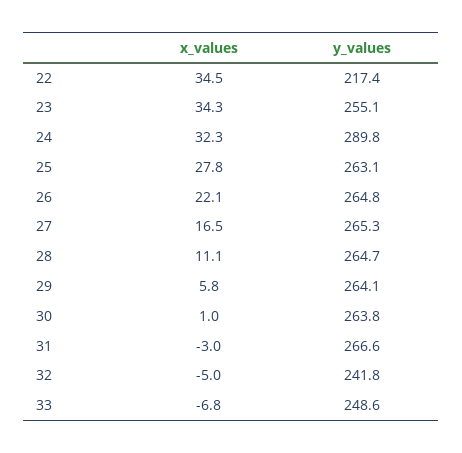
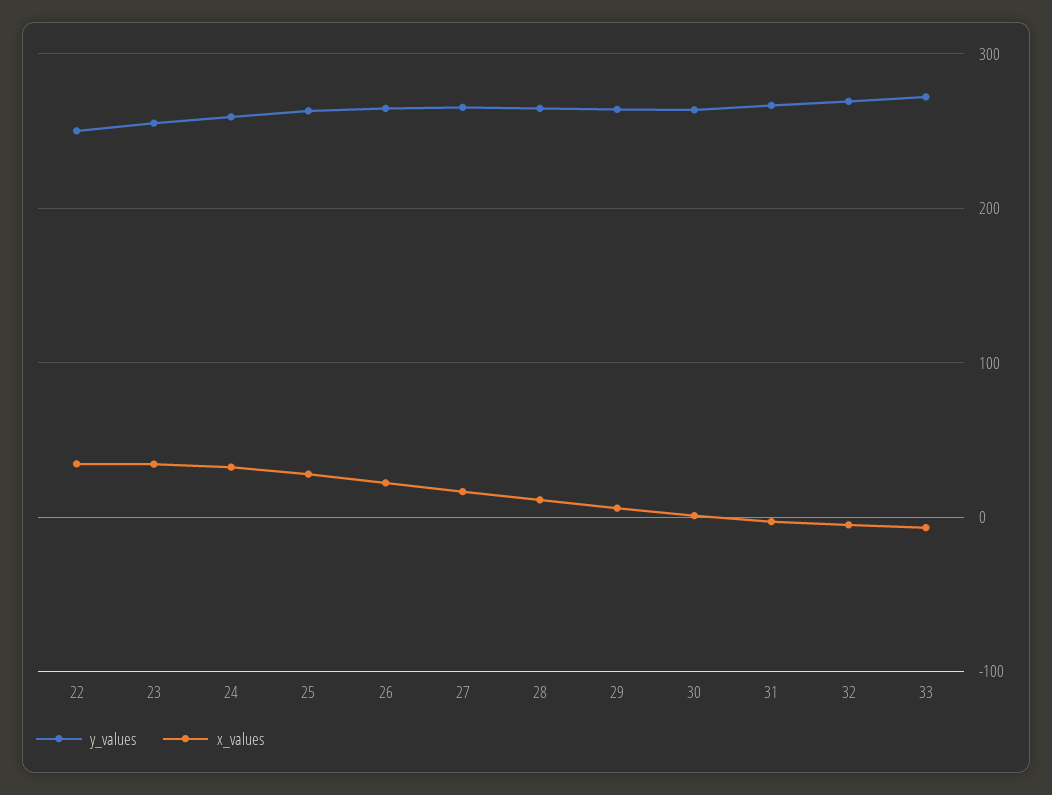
y_values, 22: 217.4 -> 250
y_values, 24: 289.8 -> 260
y_values, 32: 241.8 -> 270
y_values, 33: 248.6 -> 270

